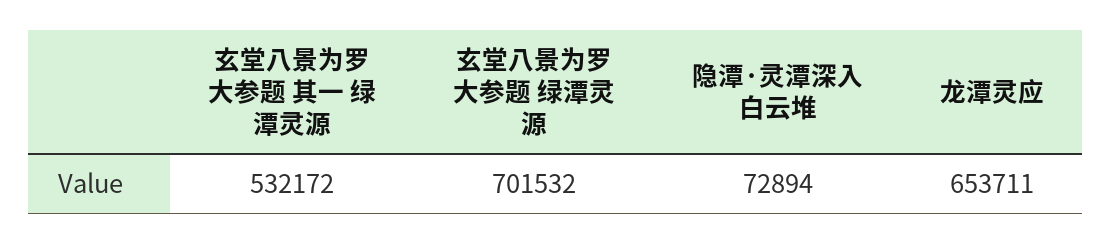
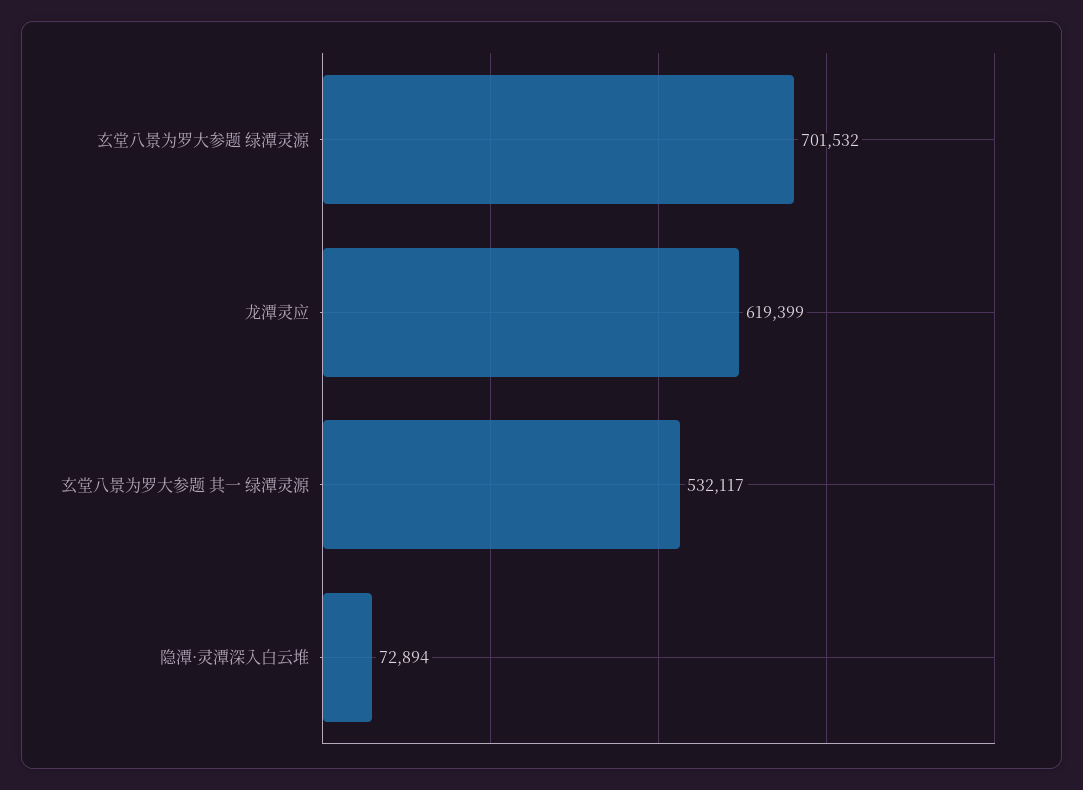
玄堂八景为罗大参题 其一 绿潭灵源: 532172 -> 532117
龙潭灵应: 653711 -> 619399

